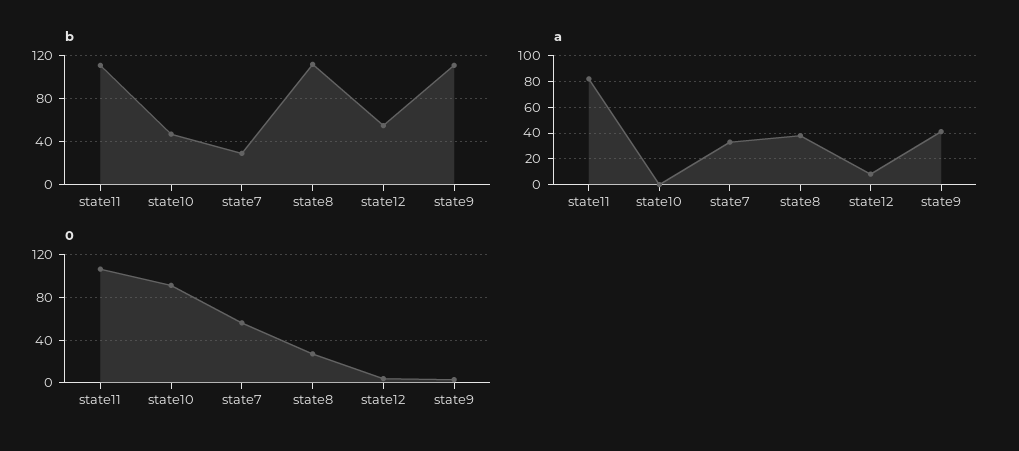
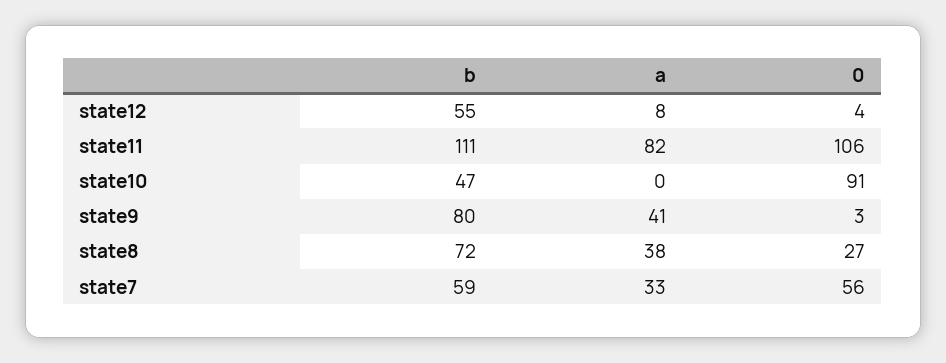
b, state7: 30 -> 59
b, state8: 110 -> 72
b, state9: 110 -> 80

